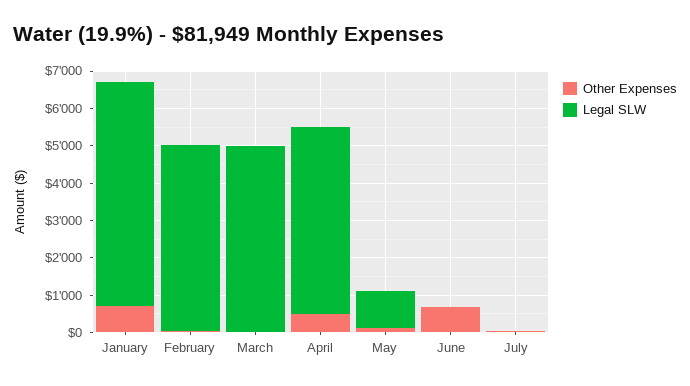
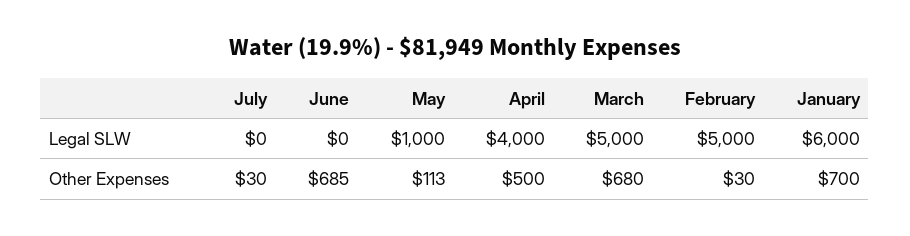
Other Expenses, March: 0 -> 680
Legal SLW, April: 5000 -> 4000

